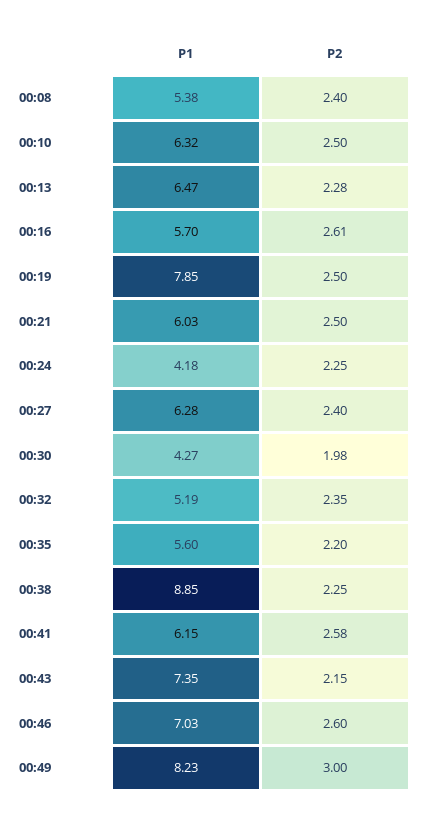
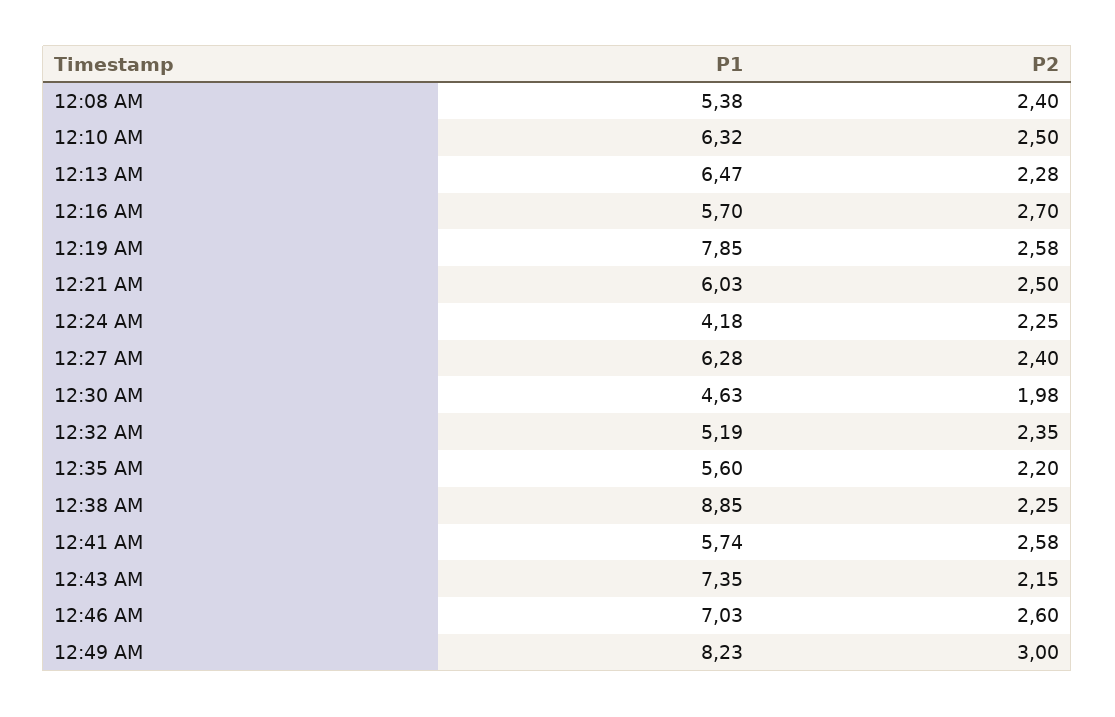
P2, 00:16: 2.61 -> 2.7
P2, 00:19: 2.5 -> 2.58
P1, 00:30: 4.27 -> 4.63
P1, 00:41: 6.15 -> 5.74

